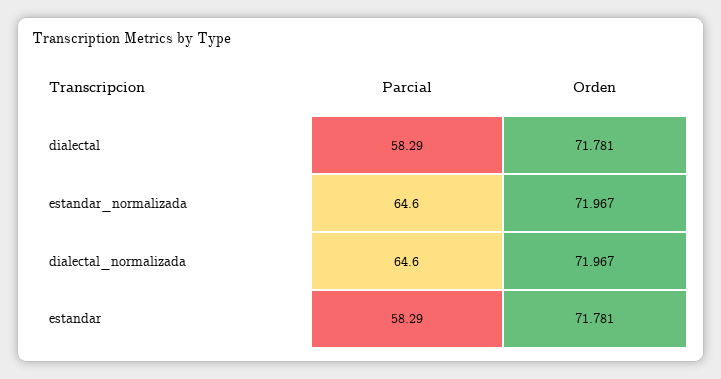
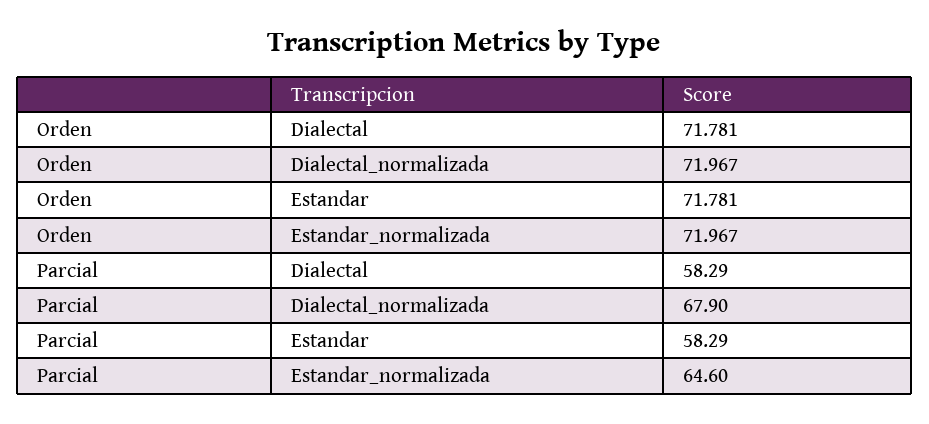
Parcial, dialectal_normalizada: 64.6 -> 67.9

